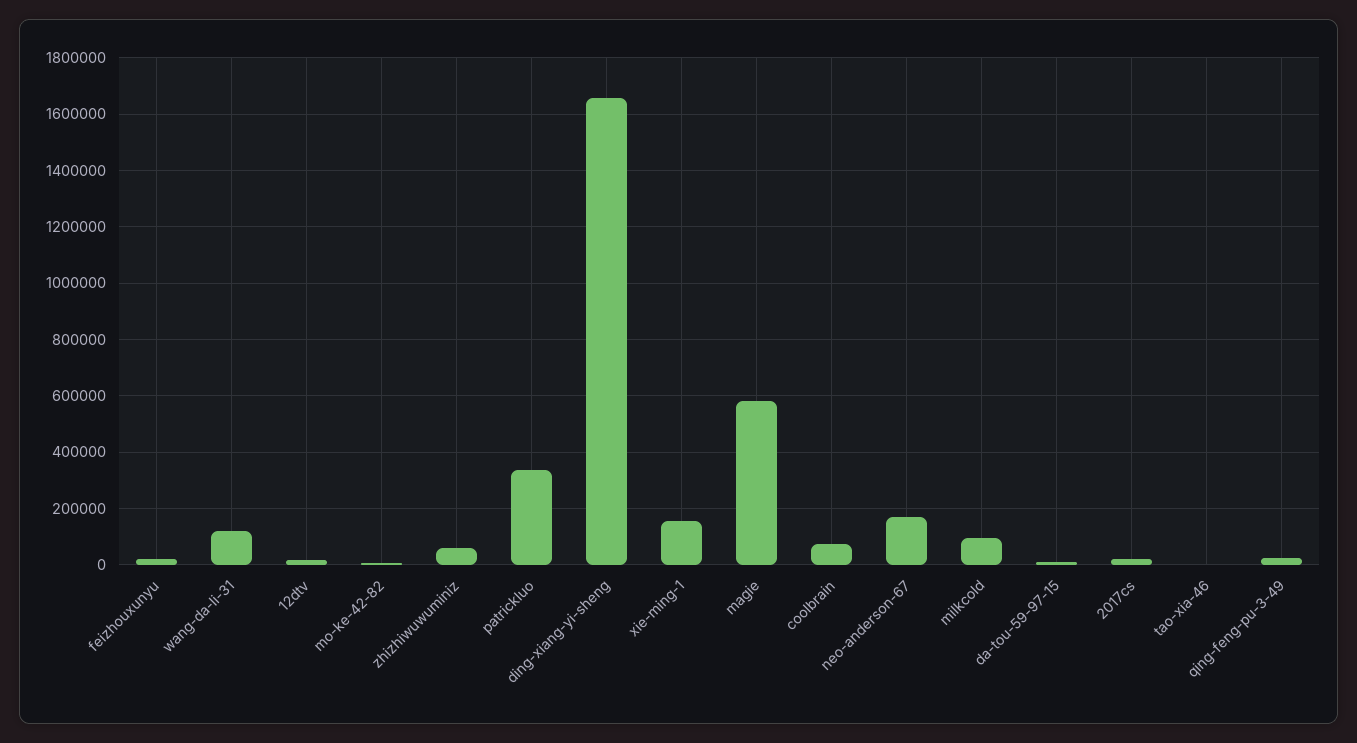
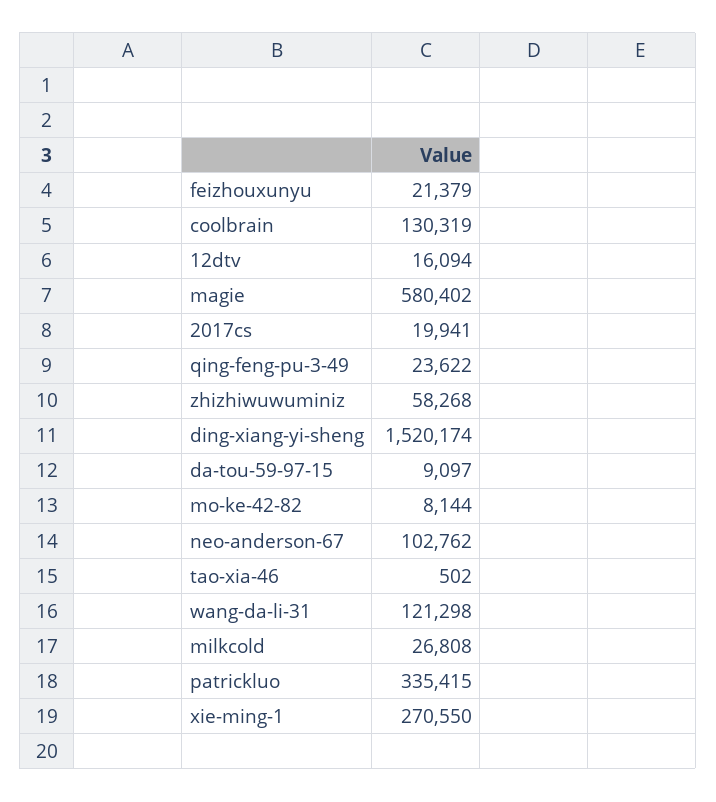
ding-xiang-yi-sheng: 1650000 -> 1520174
xie-ming-1: 150000 -> 270550
coolbrain: 75000 -> 130319
neo-anderson-67: 175000 -> 102762
milkcold: 100000 -> 26808

